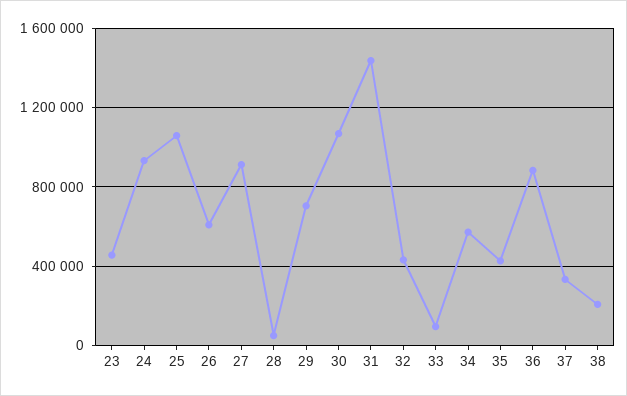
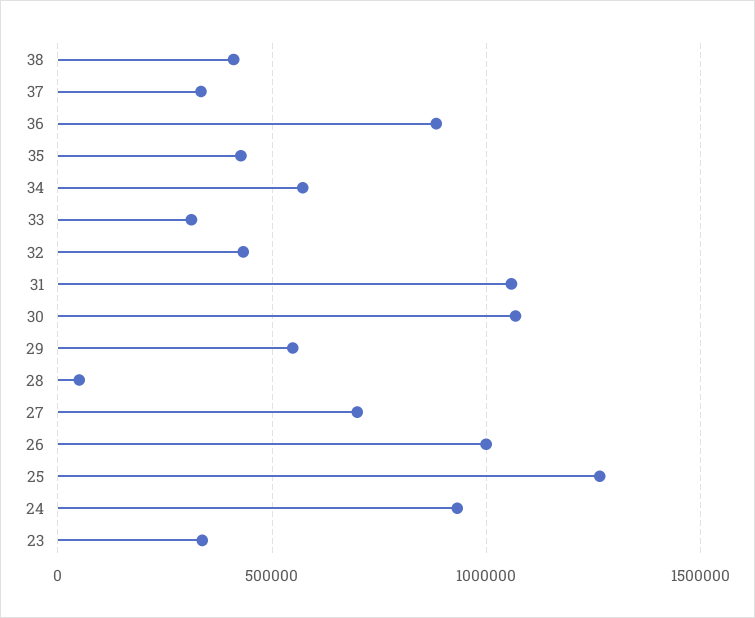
23: 450000 -> 350000
25: 1050000 -> 1250000
26: 600000 -> 1000000
27: 900000 -> 700000
29: 700000 -> 550000
31: 1450000 -> 1050000
33: 100000 -> 300000
38: 200000 -> 400000

